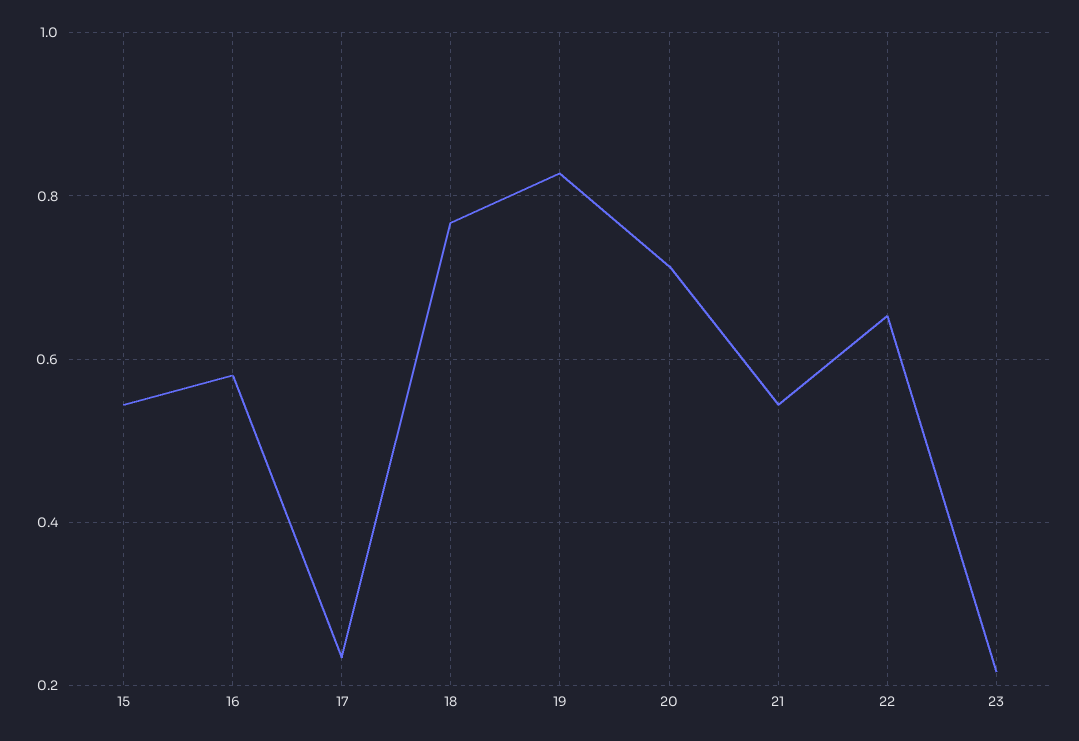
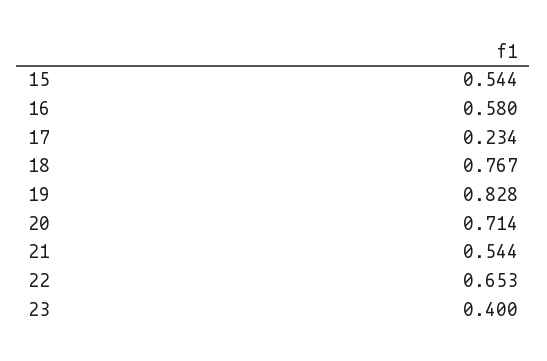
23: 0.22 -> 0.4

